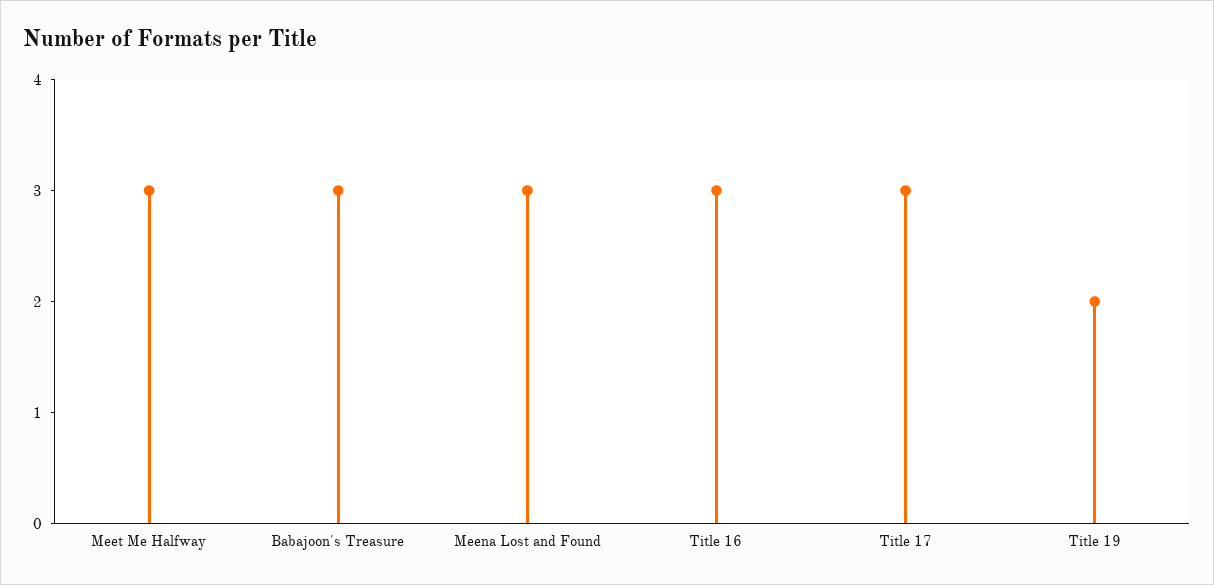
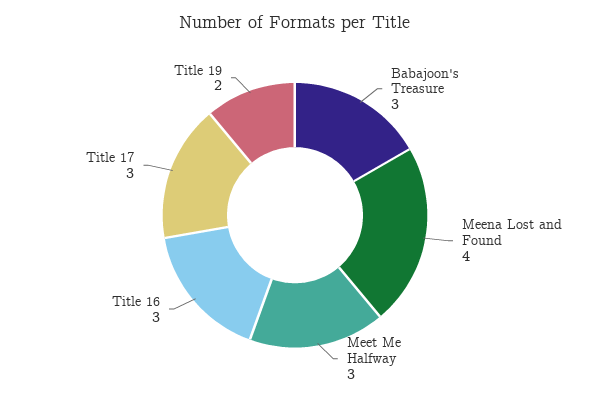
Meena Lost and Found: 3 -> 4

